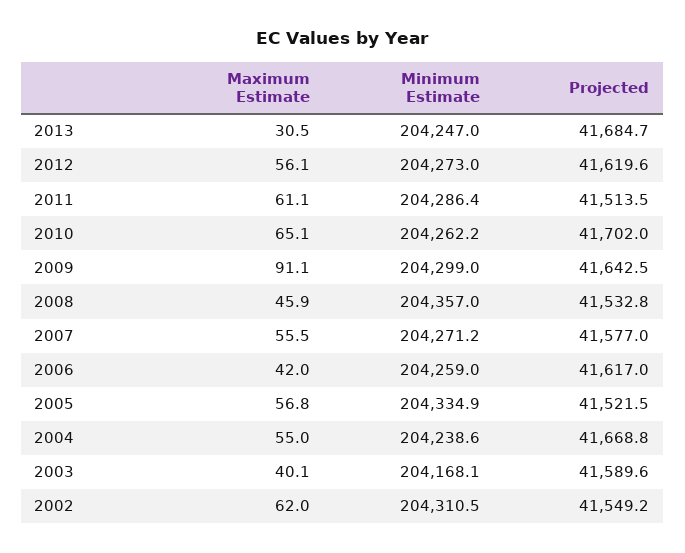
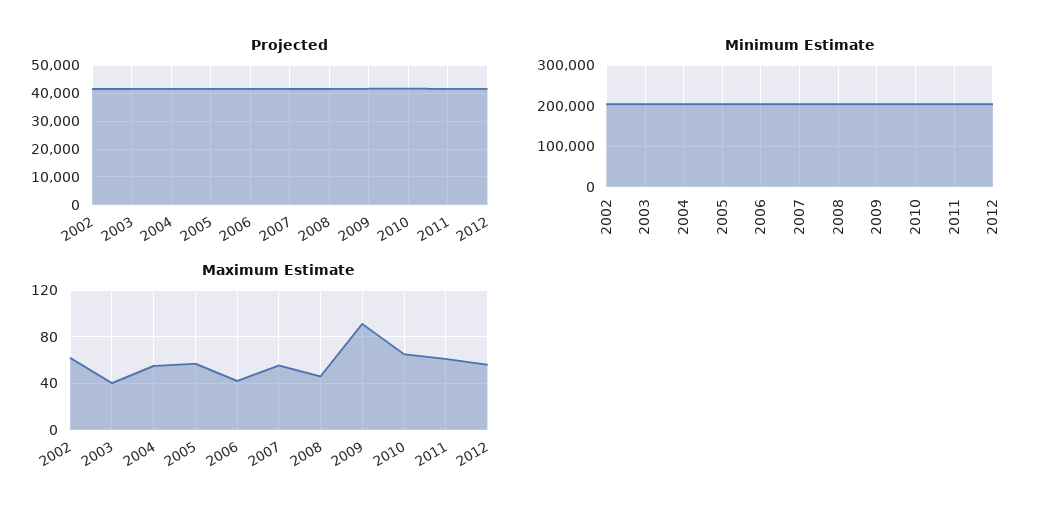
Maximum Estimate, 2013: 30.5 -> none
Minimum Estimate, 2013: 204247 -> none
Projected, 2013: 41684.7 -> none

